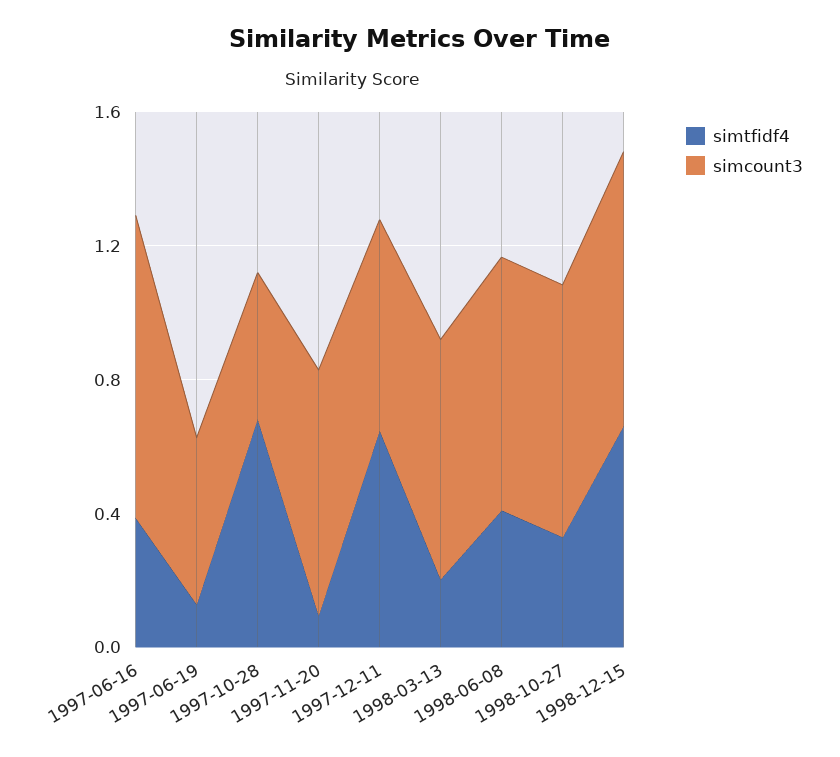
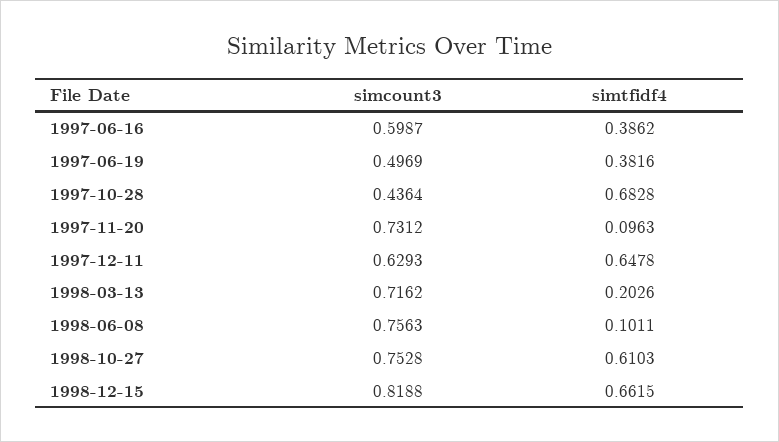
simcount3, 1997-06-16: 0.9 -> 0.5987
simtfidf4, 1997-06-19: 0.1 -> 0.3816
simtfidf4, 1998-06-08: 0.4 -> 0.1011
simtfidf4, 1998-10-27: 0.3 -> 0.6103

